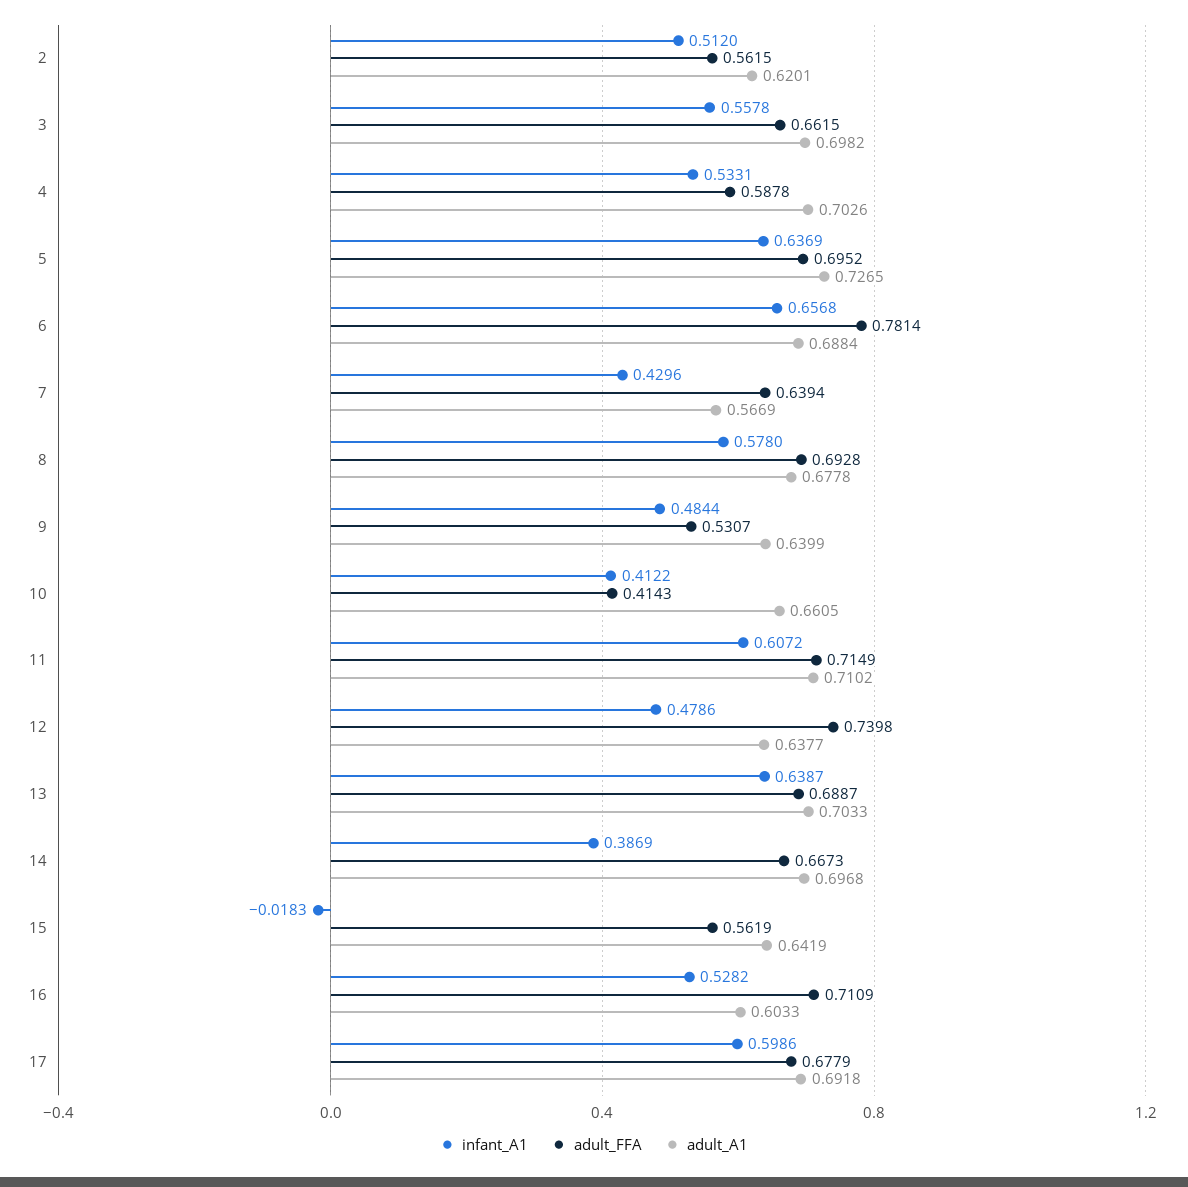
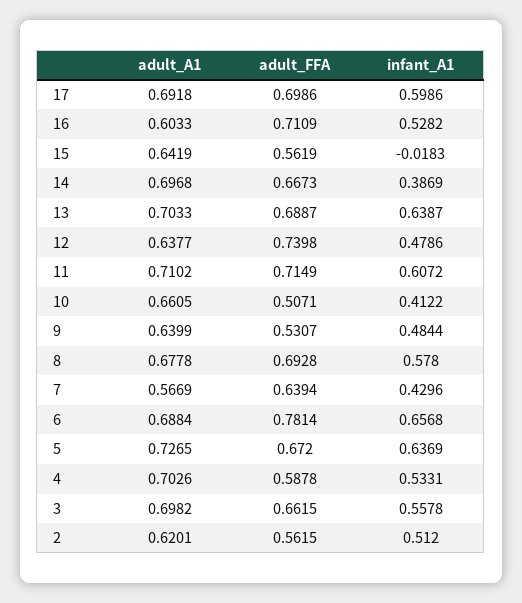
adult_FFA, 5: 0.6952 -> 0.672
adult_FFA, 10: 0.4143 -> 0.5071
adult_FFA, 17: 0.6779 -> 0.6986

